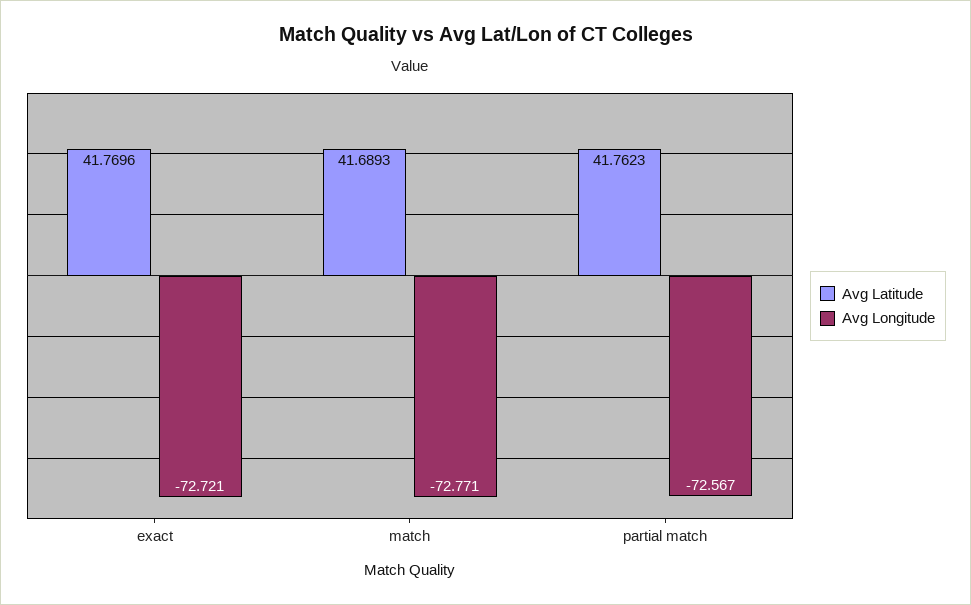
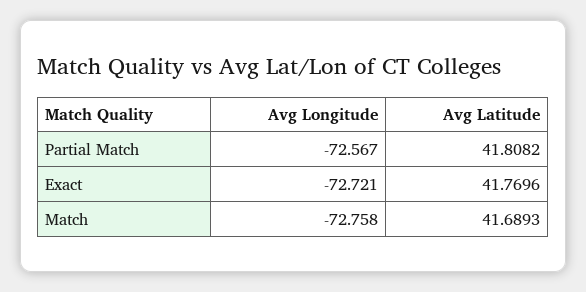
Avg Longitude, match: -72.771 -> -72.758
Avg Latitude, partial match: 41.7623 -> 41.8082

